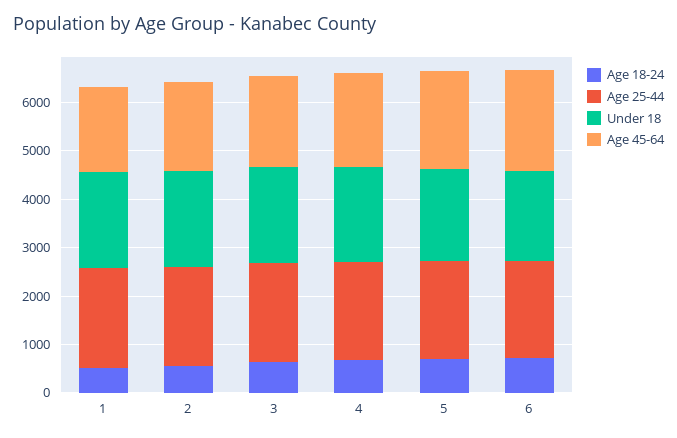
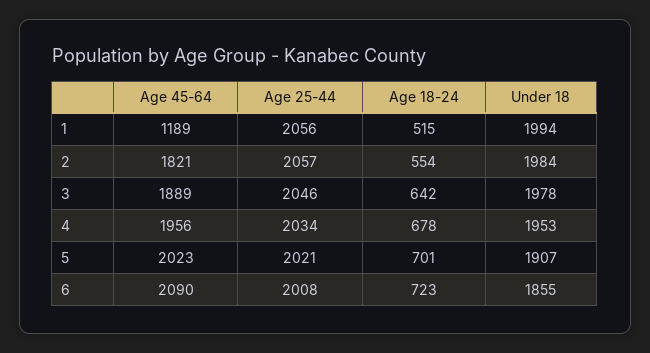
Age 45-64, 1: 1800 -> 1189

